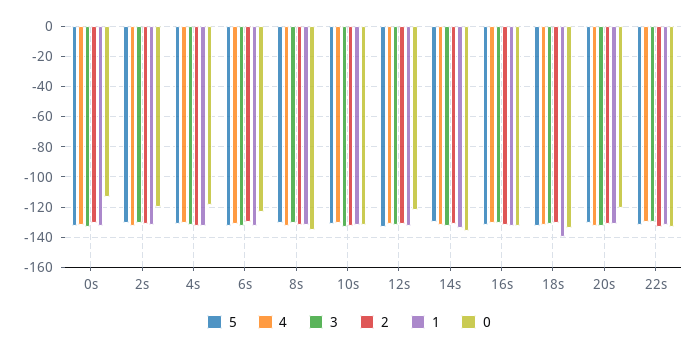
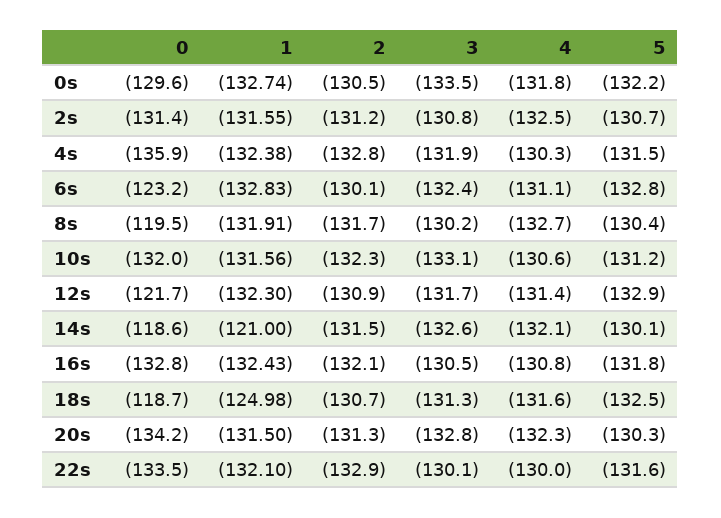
0, 0s: -115 -> -129.6
0, 2s: -120 -> -131.4
0, 4s: -120 -> -135.9
0, 8s: -135 -> -119.5
1, 14s: -135 -> -121
0, 14s: -135 -> -118.6
1, 18s: -140 -> -124.98
0, 18s: -135 -> -118.7
0, 20s: -120 -> -134.2

